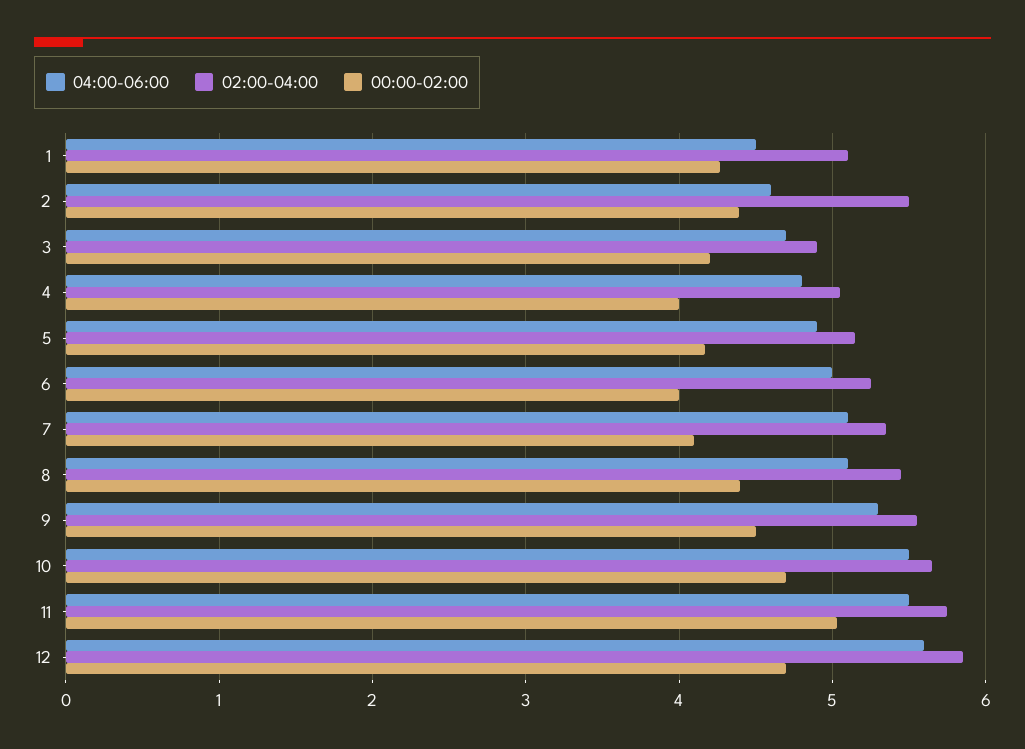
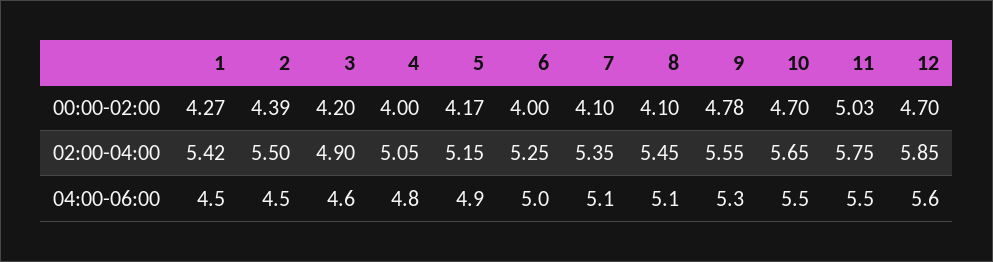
02:00-04:00, 1: 5.1 -> 5.42
04:00-06:00, 2: 4.6 -> 4.5
04:00-06:00, 3: 4.7 -> 4.6
00:00-02:00, 8: 4.4 -> 4.1
00:00-02:00, 9: 4.5 -> 4.78

